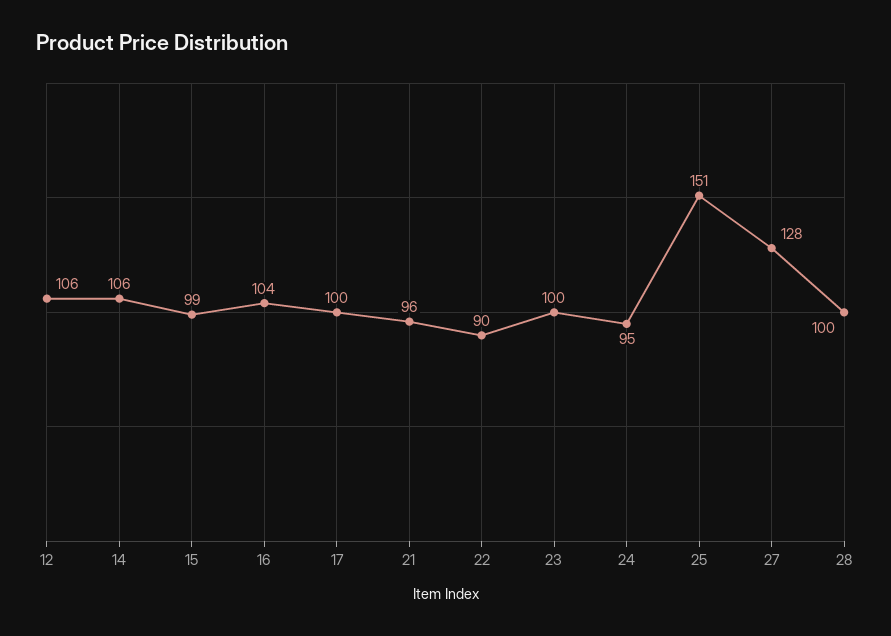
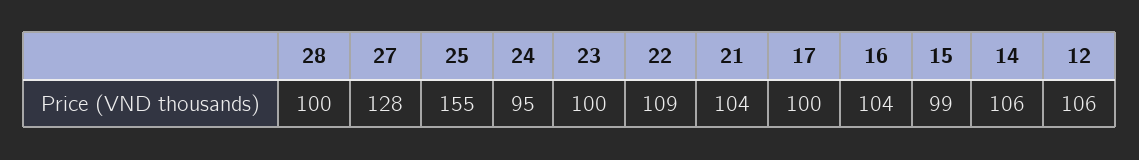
21: 96 -> 104
22: 90 -> 109
25: 151 -> 155

